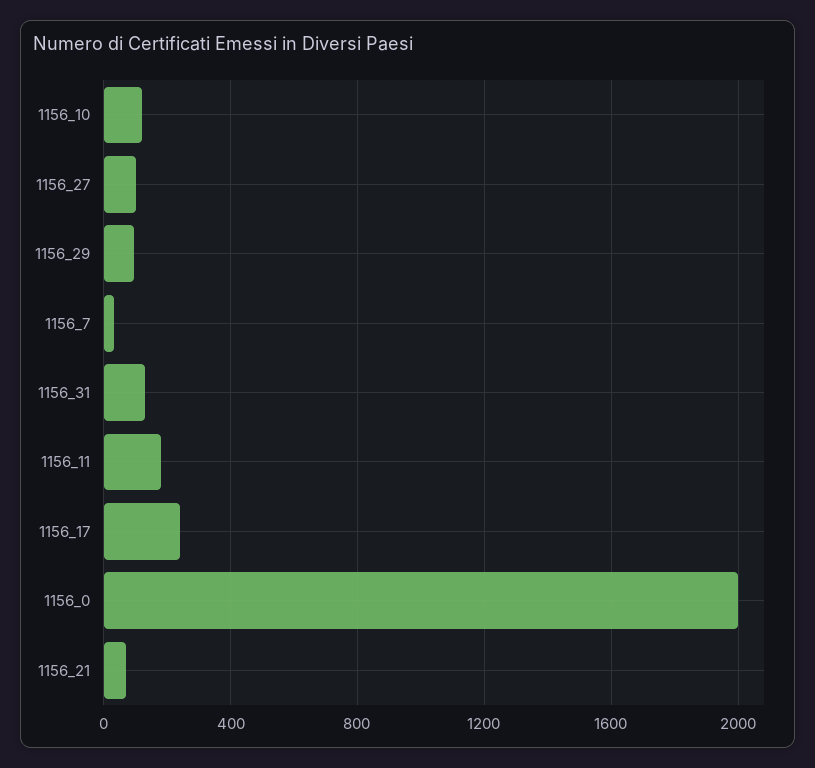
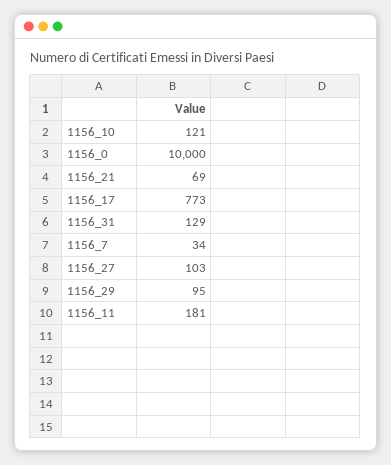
1156_17: 250 -> 773
1156_0: 2000 -> 10000

